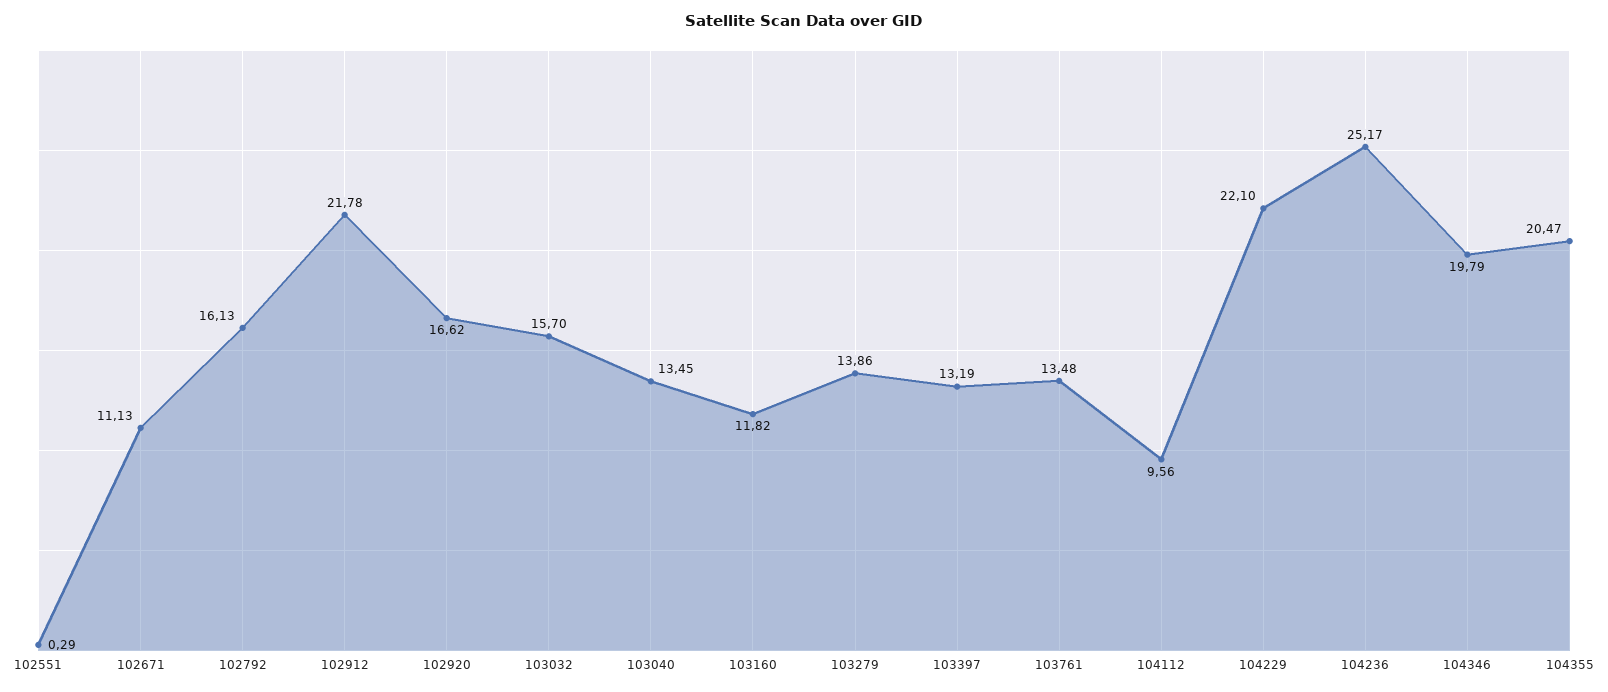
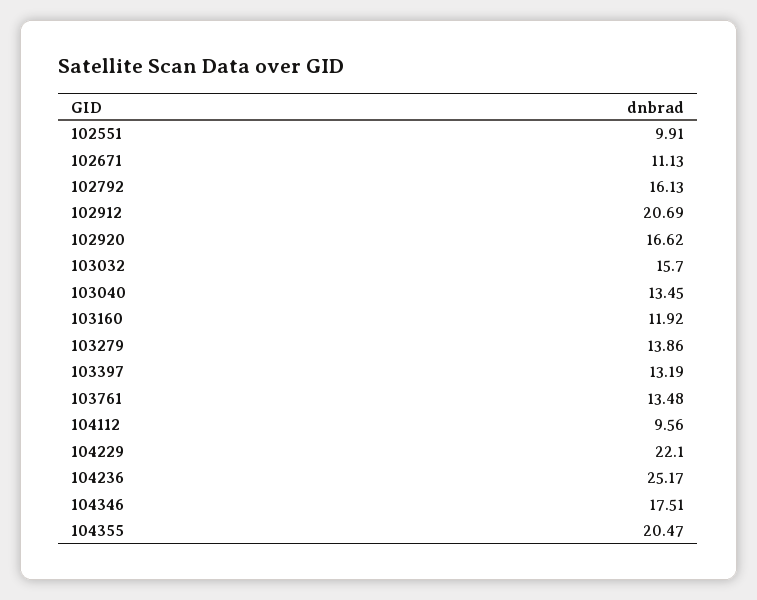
102551: 0.29 -> 9.91
102912: 21.78 -> 20.69
103160: 11.82 -> 11.92
104346: 19.79 -> 17.51

